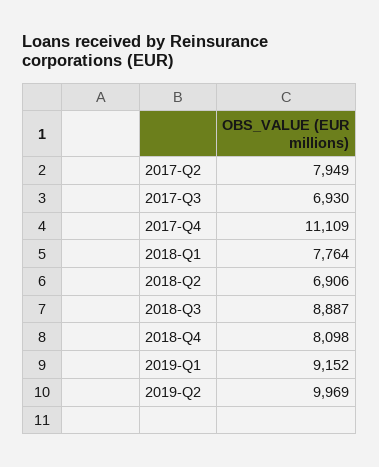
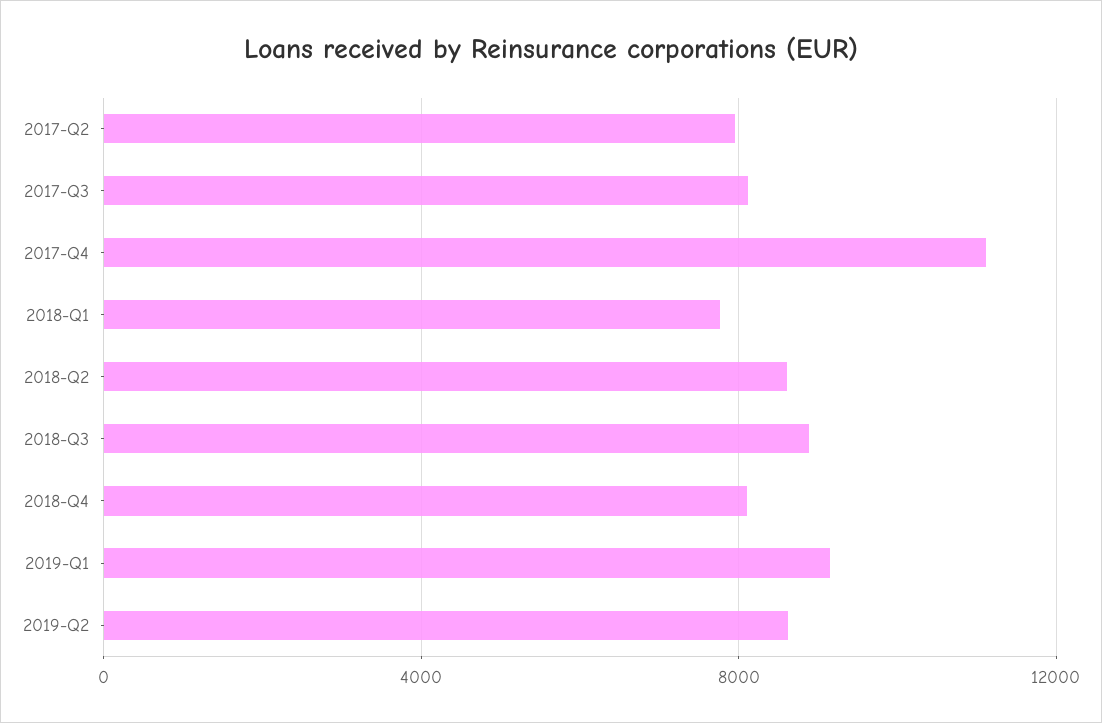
2017-Q3: 6930 -> 8000
2018-Q2: 6906 -> 8500
2019-Q2: 9969 -> 8500

